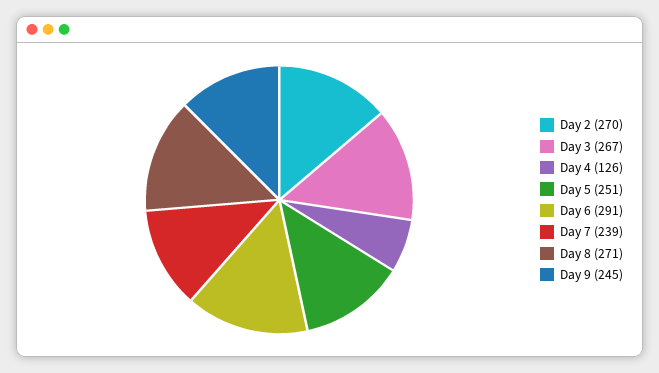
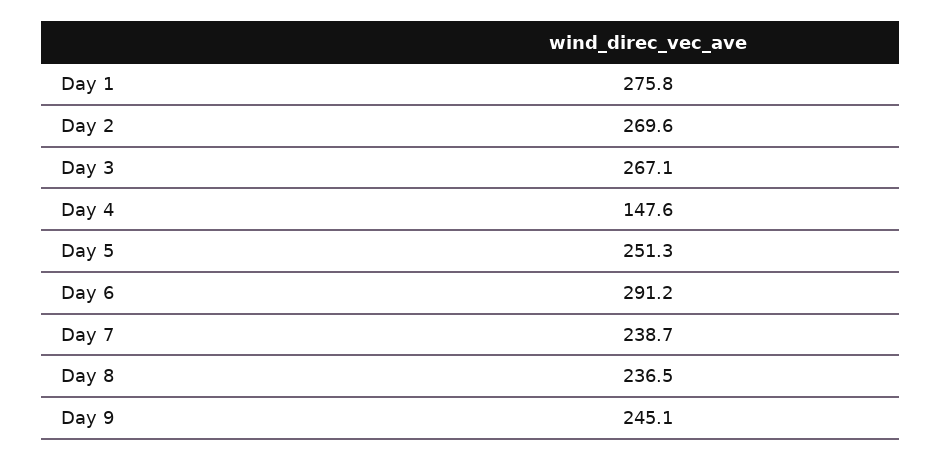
Day 4: 126 -> 147.6
Day 8: 271 -> 236.5
Day 1: none -> 275.8

